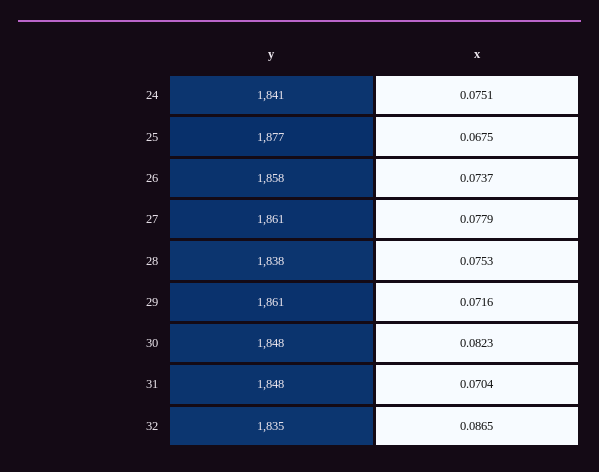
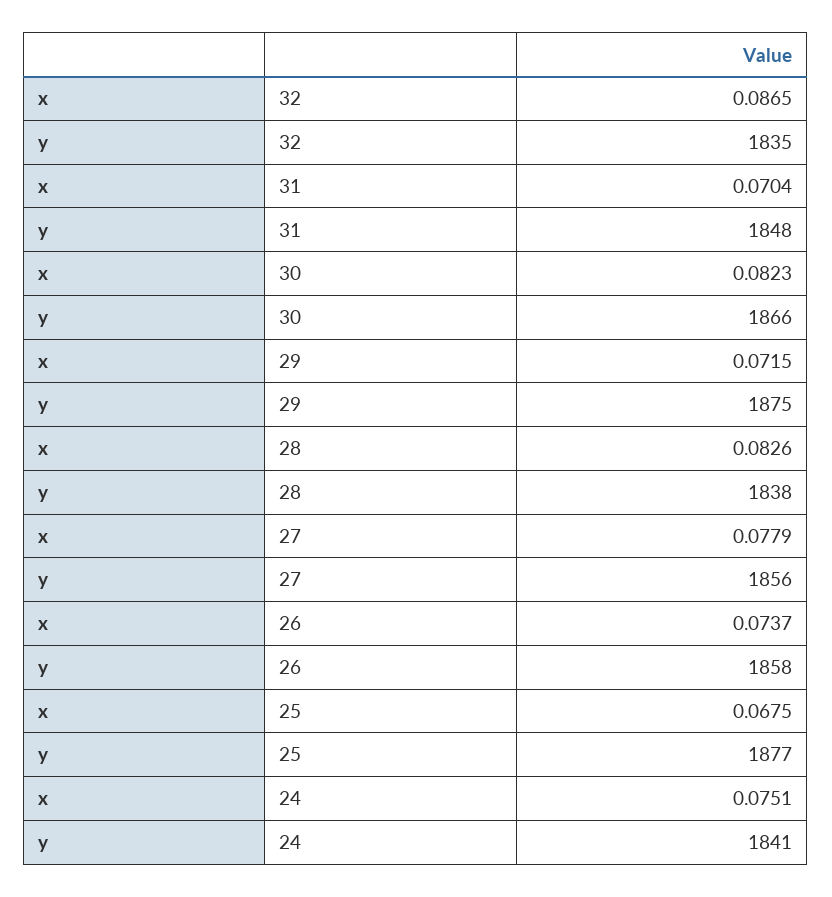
y, 27: 1861 -> 1856
x, 28: 0.0753 -> 0.0826
y, 29: 1861 -> 1875
x, 29: 0.0716 -> 0.0715
y, 30: 1848 -> 1866

